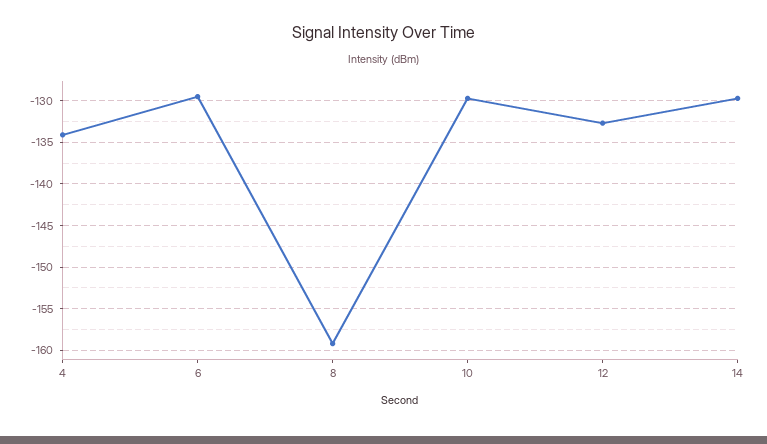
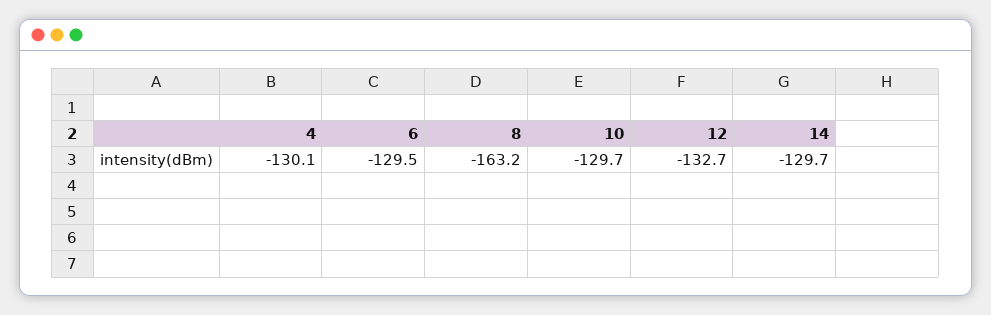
4: -134 -> -130.1
8: -159 -> -163.2

